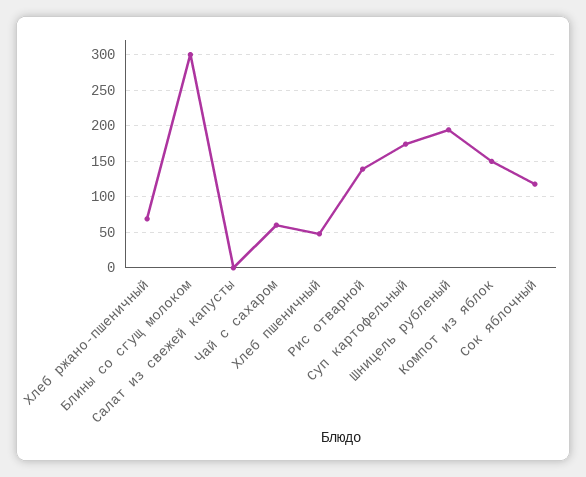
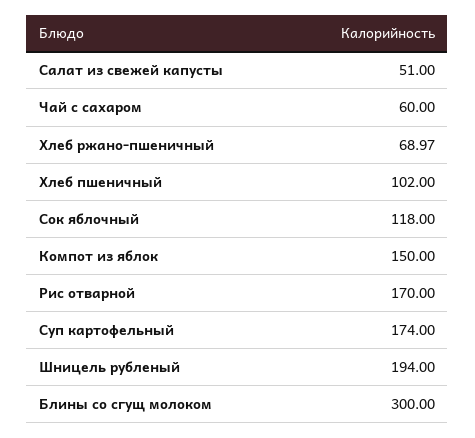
Салат из свежей капусты: 0 -> 51
Хлеб пшеничный: 50 -> 102
Рис отварной: 140 -> 170

